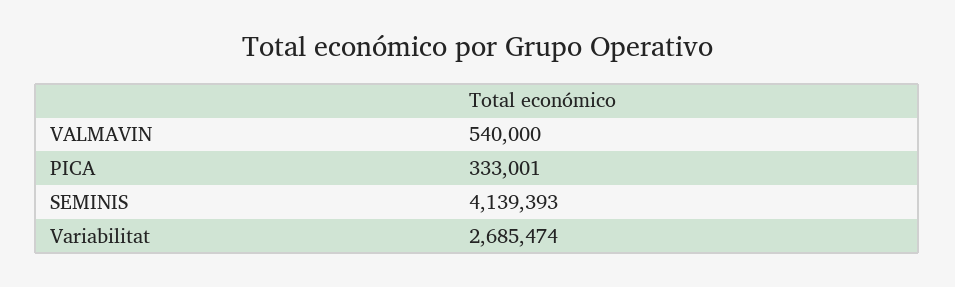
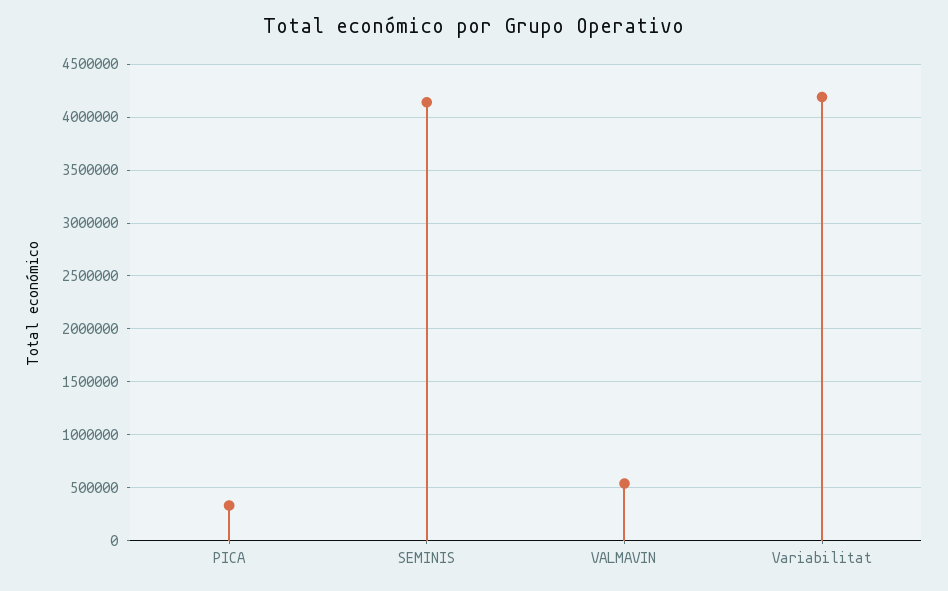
Variabilitat: 2685474 -> 4200000

